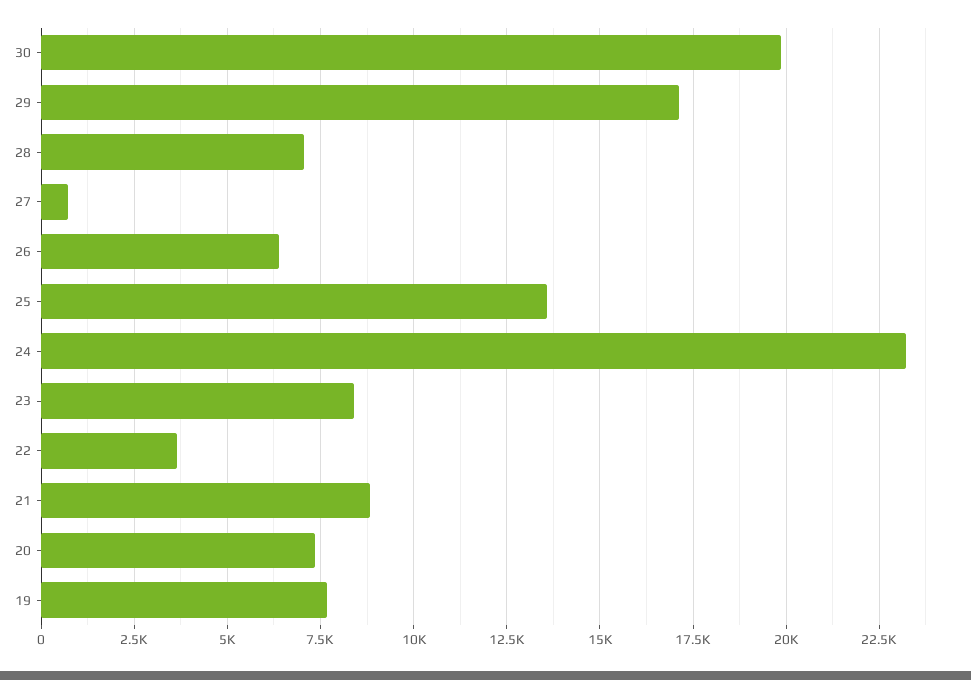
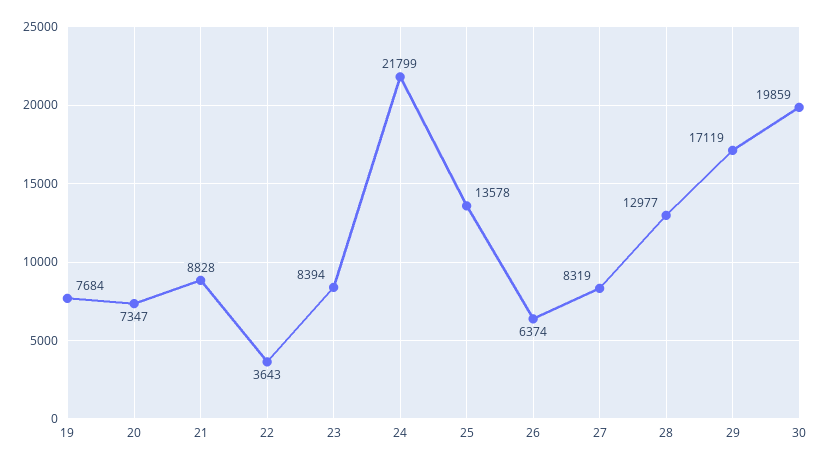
28: 7000 -> 12977
27: 750 -> 8319
24: 23250 -> 21799

